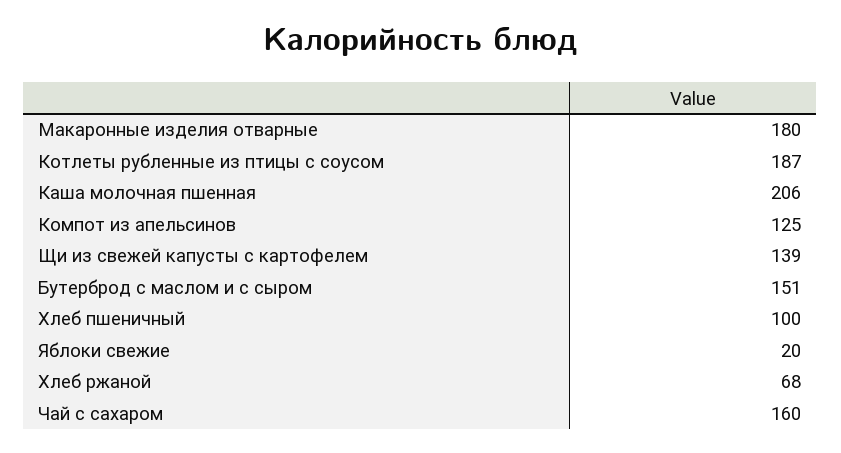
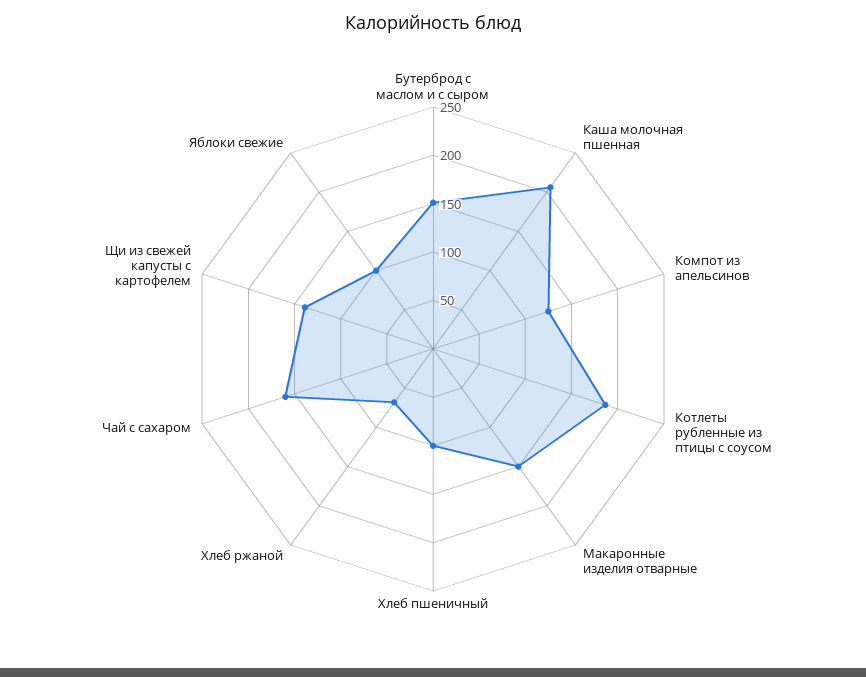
Макаронные изделия отварные: 180 -> 150
Яблоки свежие: 20 -> 100

